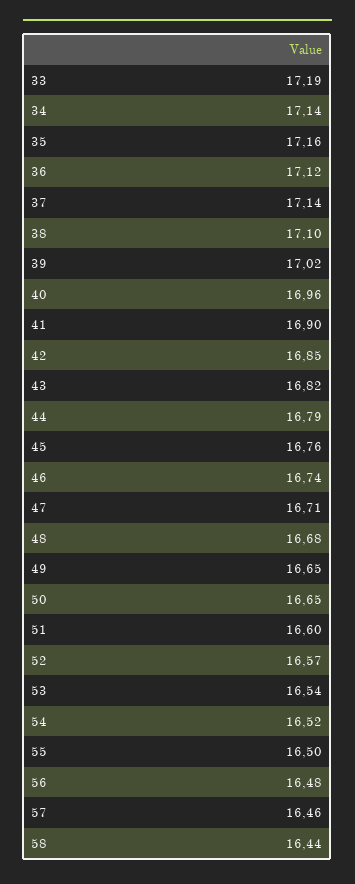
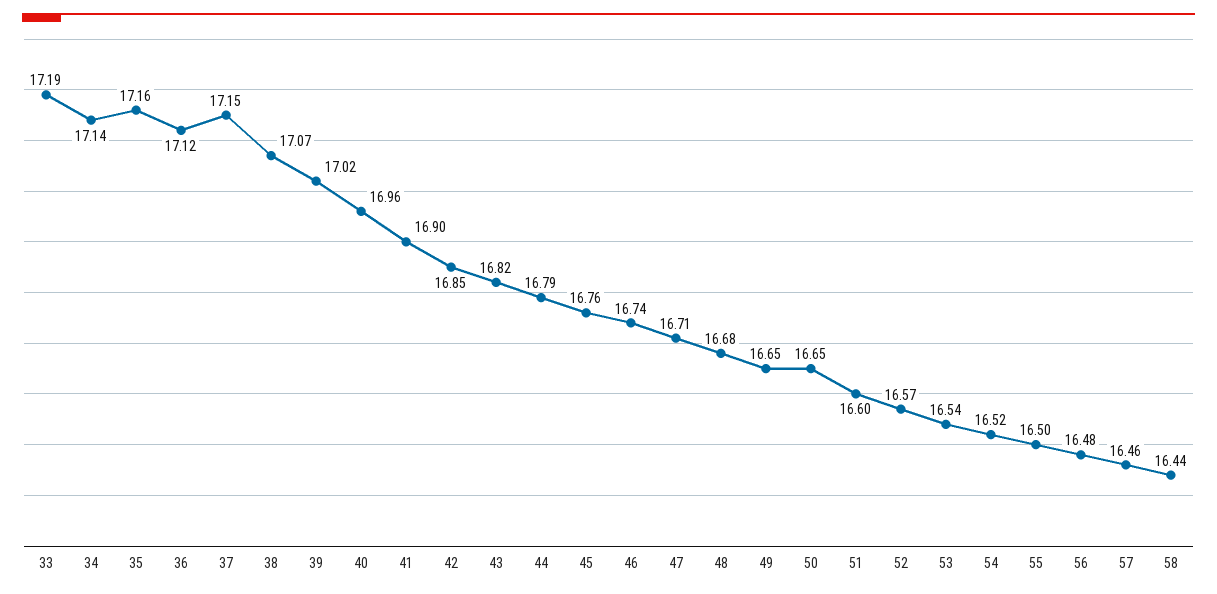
37: 17.14 -> 17.15
38: 17.1 -> 17.07

